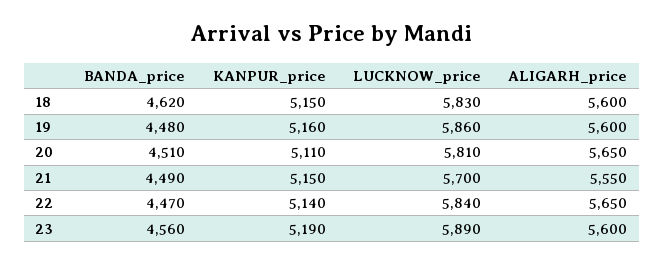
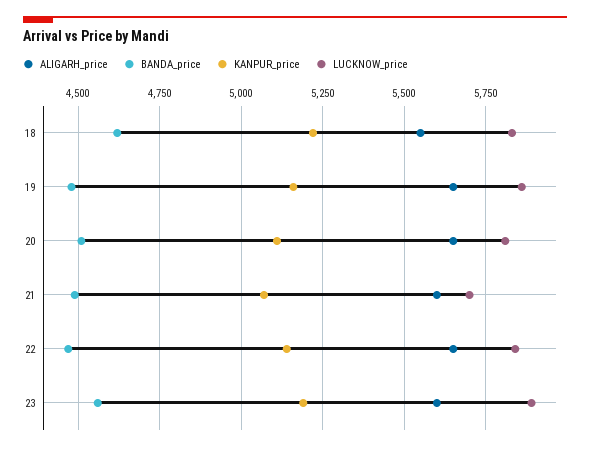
KANPUR_price, 18: 5150 -> 5225
ALIGARH_price, 18: 5600 -> 5550
ALIGARH_price, 19: 5600 -> 5650
KANPUR_price, 21: 5150 -> 5075
ALIGARH_price, 21: 5550 -> 5600

